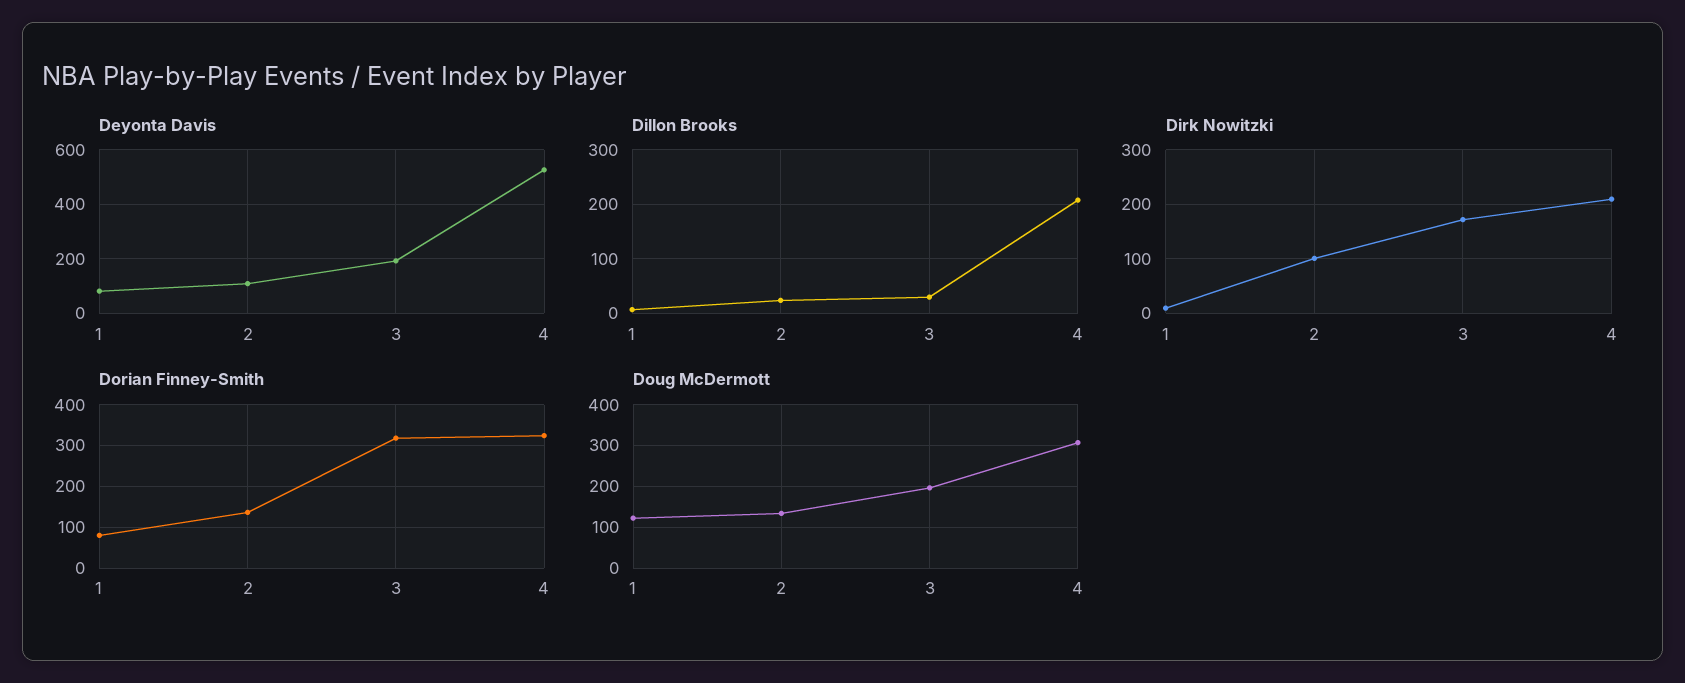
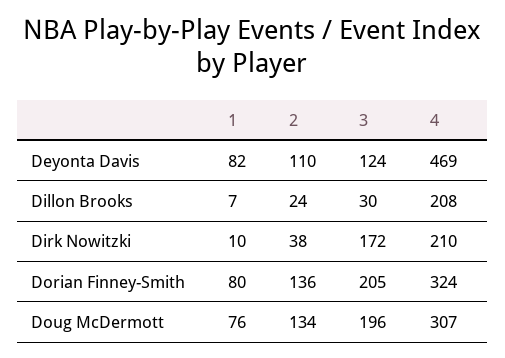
Deyonta Davis, 3: 200 -> 124
Deyonta Davis, 4: 525 -> 469
Dirk Nowitzki, 2: 100 -> 38
Dorian Finney-Smith, 3: 320 -> 205
Doug McDermott, 1: 120 -> 76

